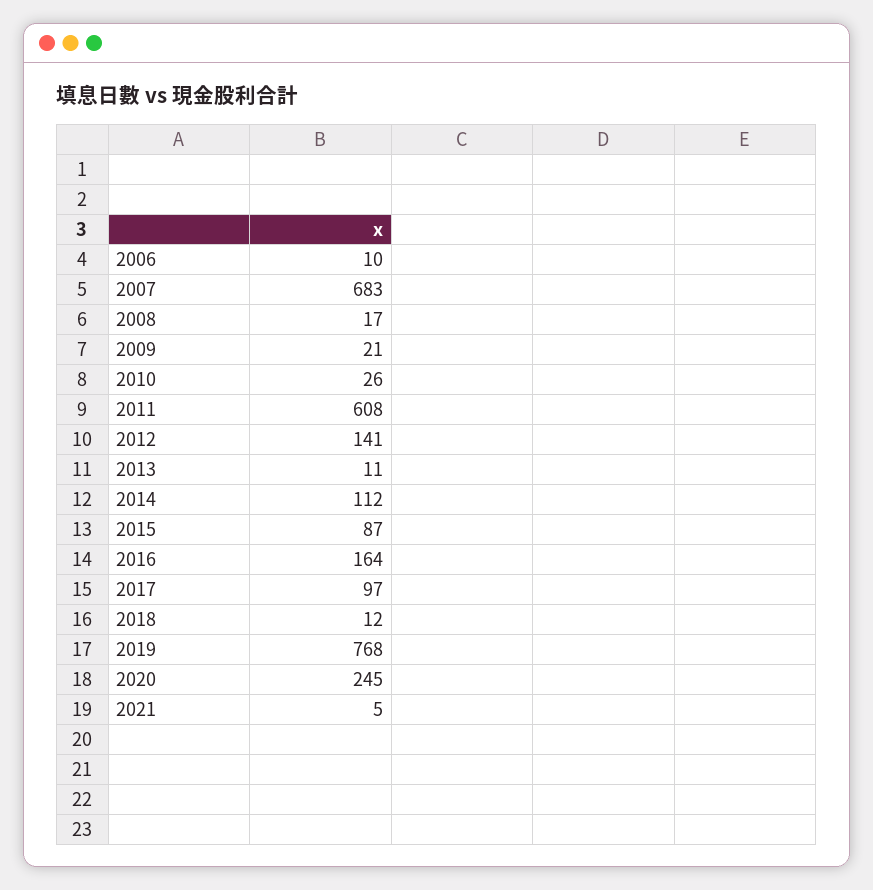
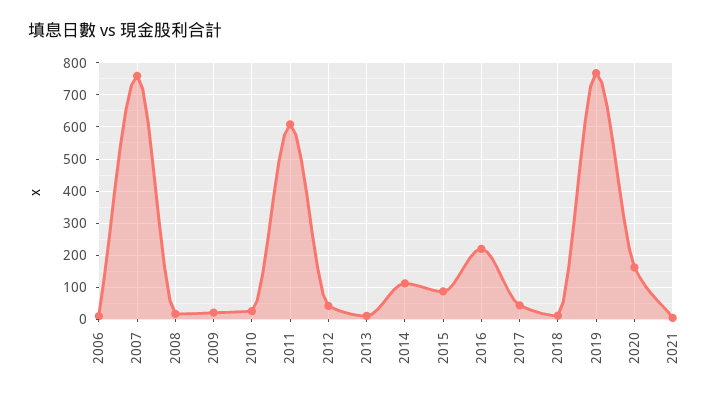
2007: 683 -> 760
2012: 141 -> 40
2016: 164 -> 220
2017: 97 -> 40
2020: 245 -> 160

